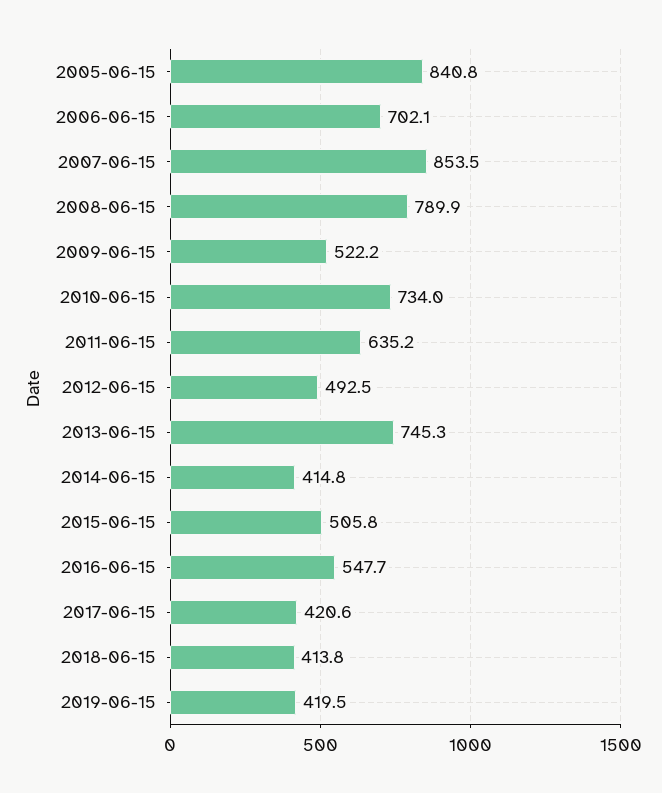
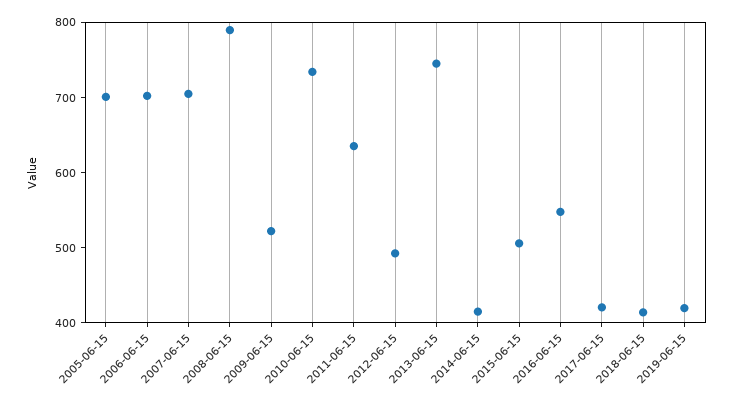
2005-06-15: 840.8 -> 700
2007-06-15: 853.5 -> 700

